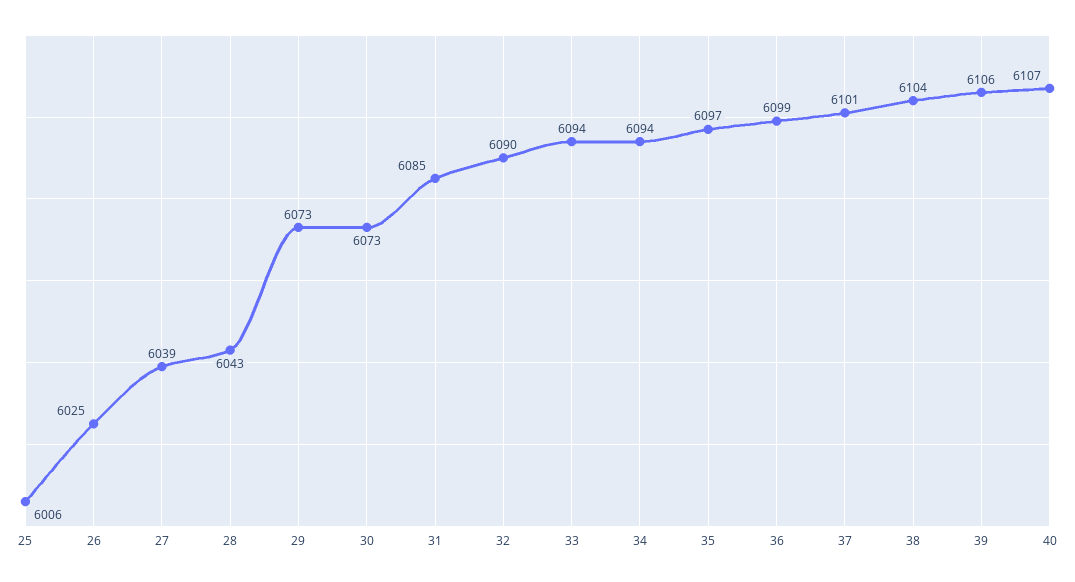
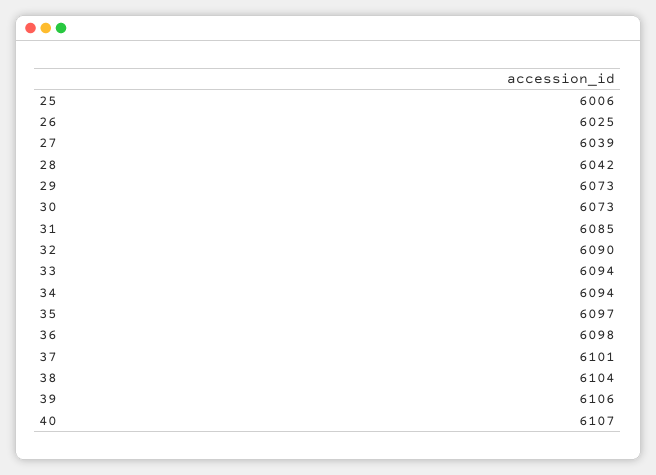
28: 6043 -> 6042
36: 6099 -> 6098

